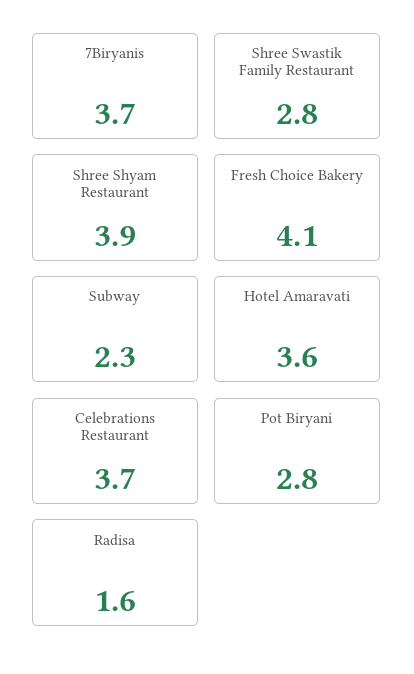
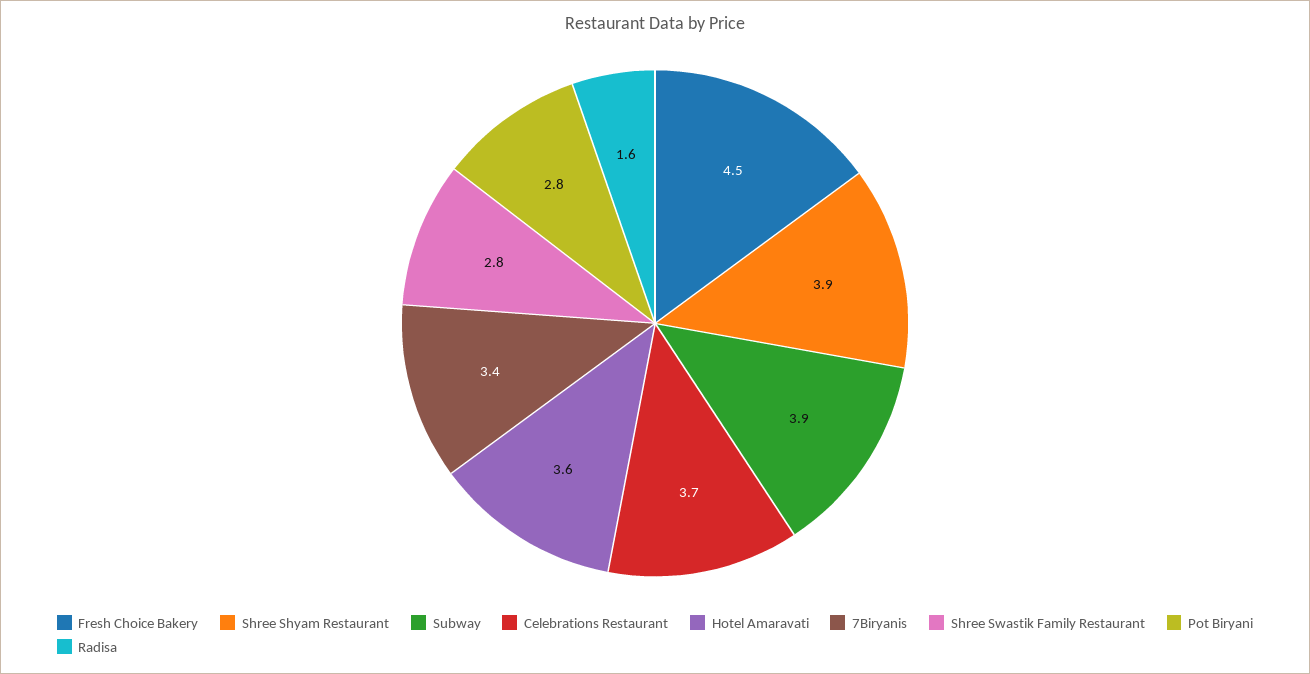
7Biryanis: 3.7 -> 3.4
Fresh Choice Bakery: 4.1 -> 4.5
Subway: 2.3 -> 3.9

